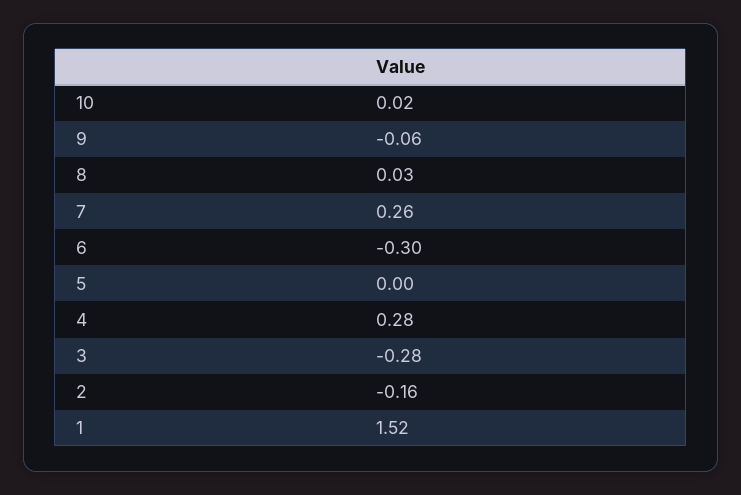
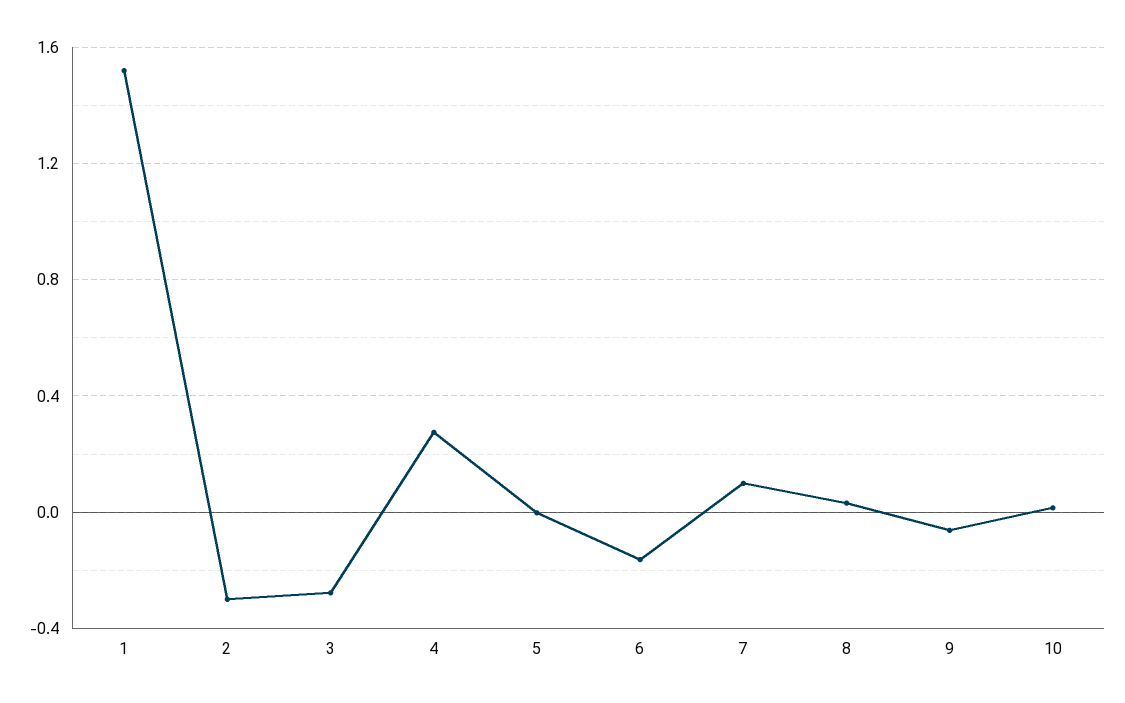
7: 0.26 -> 0.1
6: -0.3 -> -0.15
2: -0.16 -> -0.3

